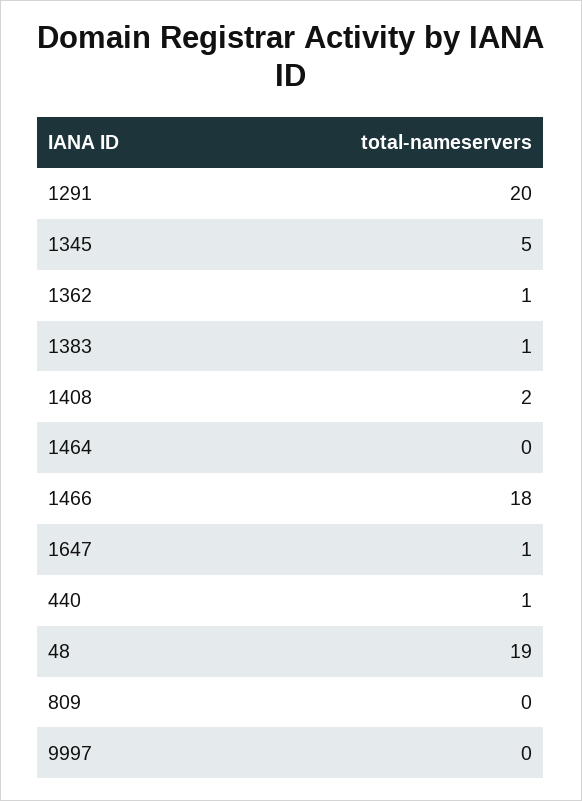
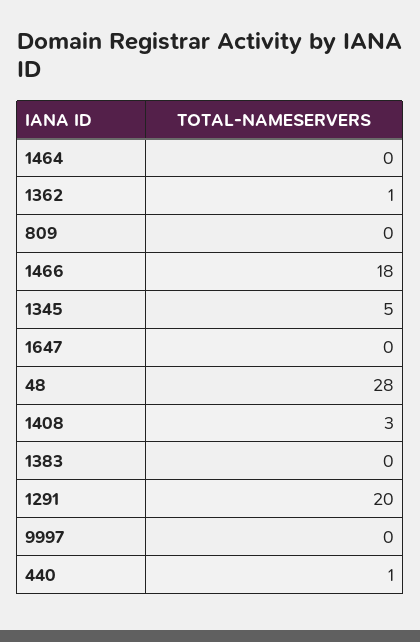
1383: 1 -> 0
1408: 2 -> 3
1647: 1 -> 0
48: 19 -> 28

